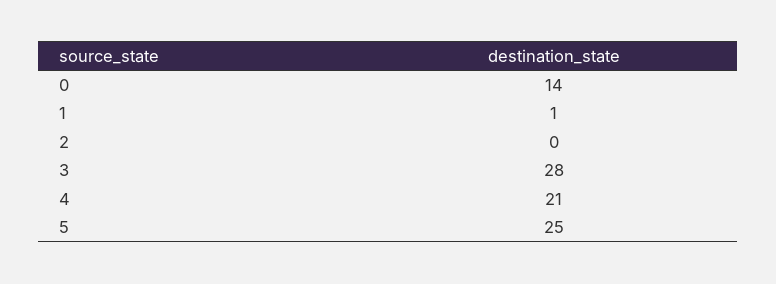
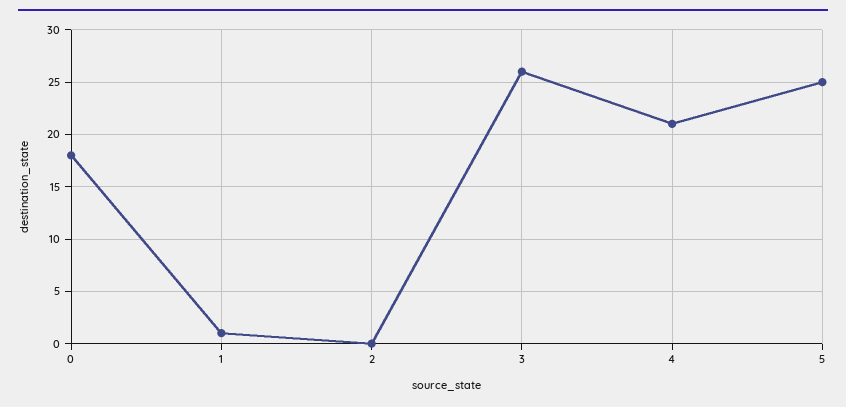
0: 14 -> 18
3: 28 -> 26

